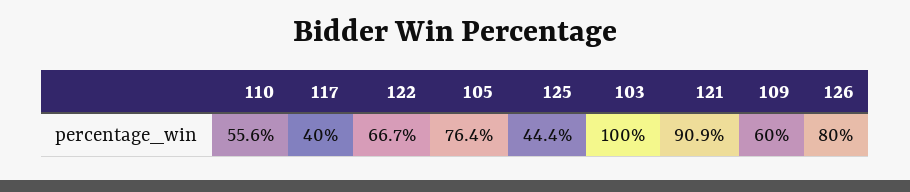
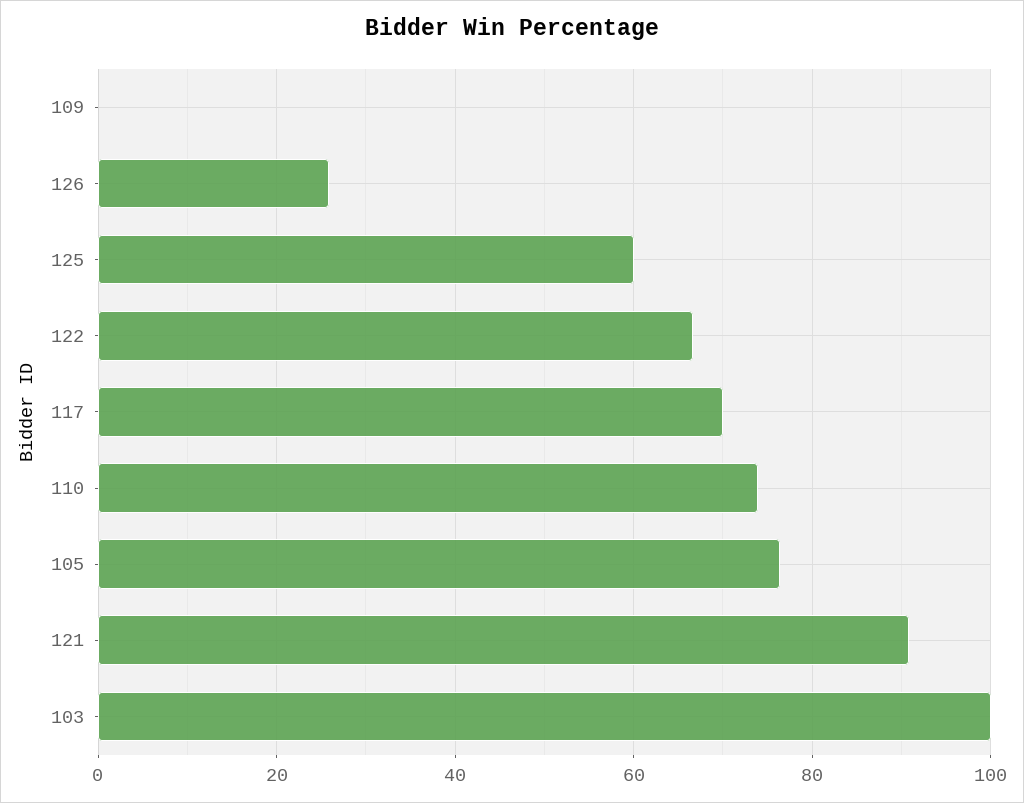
110: 55.6 -> 74
117: 40 -> 70
125: 44.4 -> 60
109: 60 -> 0
126: 80 -> 26

